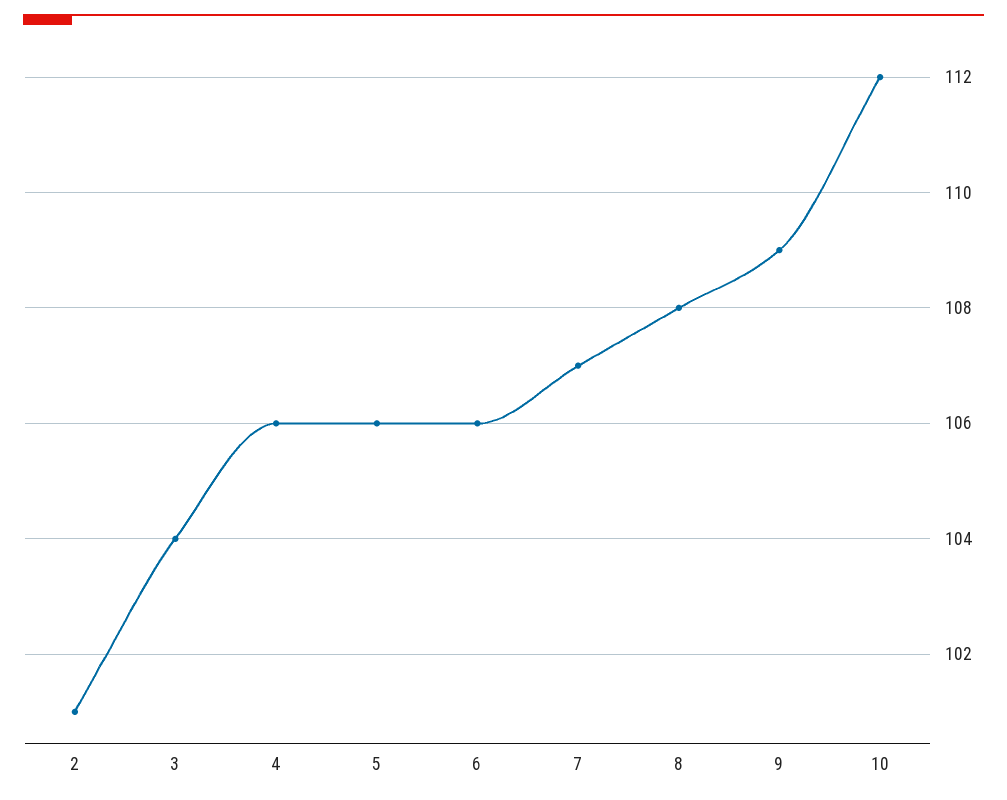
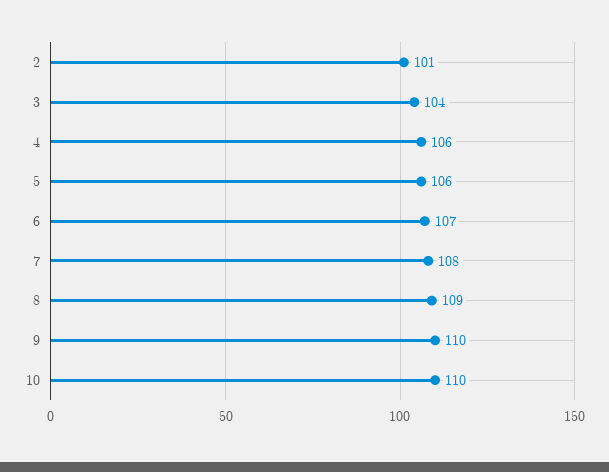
6: 106 -> 107
7: 107 -> 108
8: 108 -> 109
9: 109 -> 110
10: 112 -> 110

